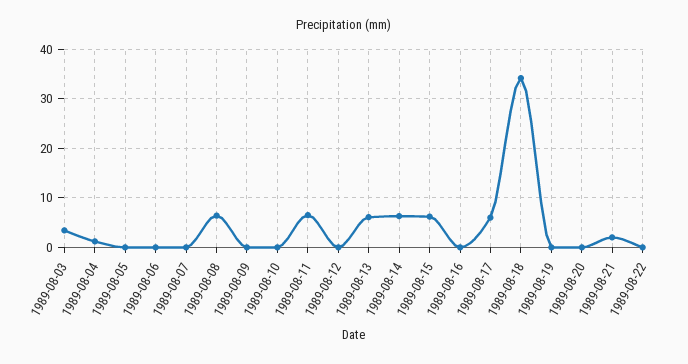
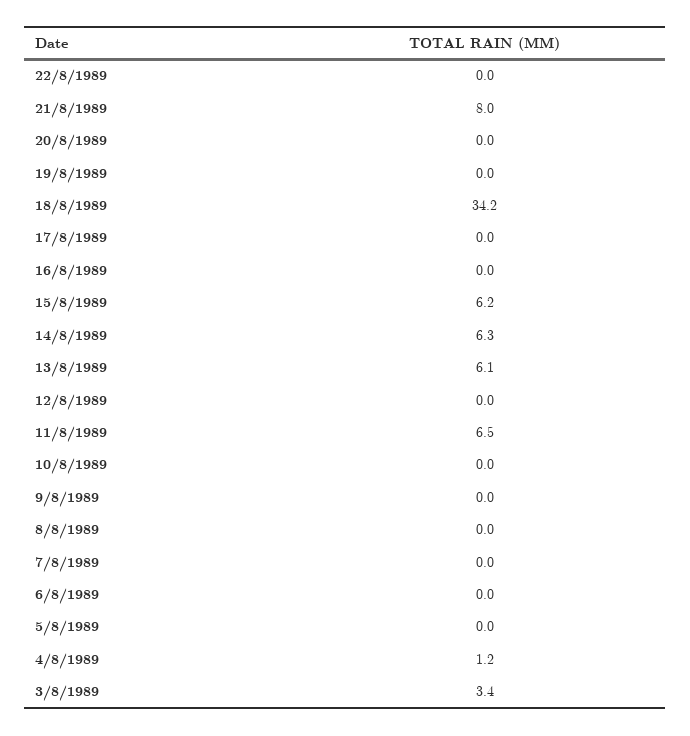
1989-08-08: 6 -> 0
1989-08-17: 6 -> 0
1989-08-21: 2 -> 8

